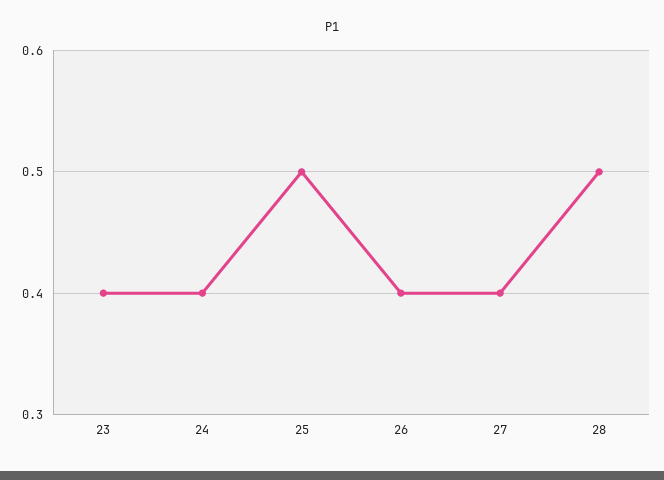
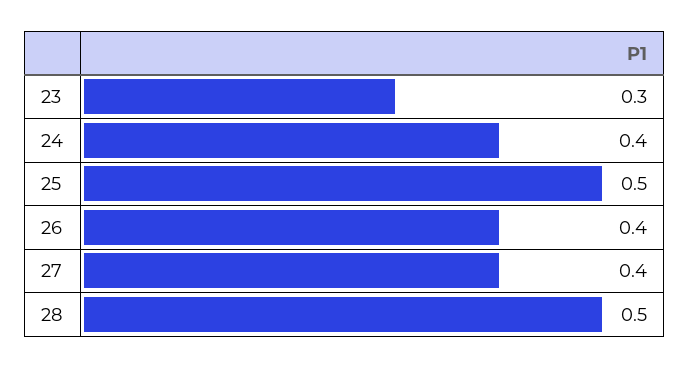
23: 0.4 -> 0.3

